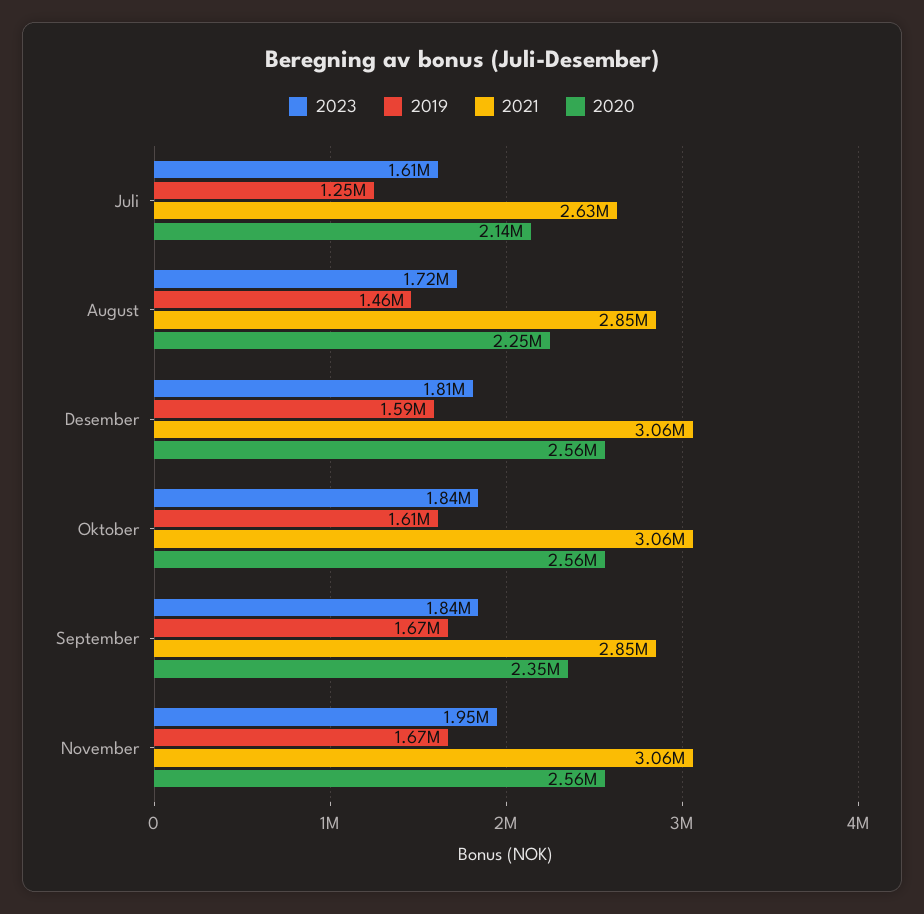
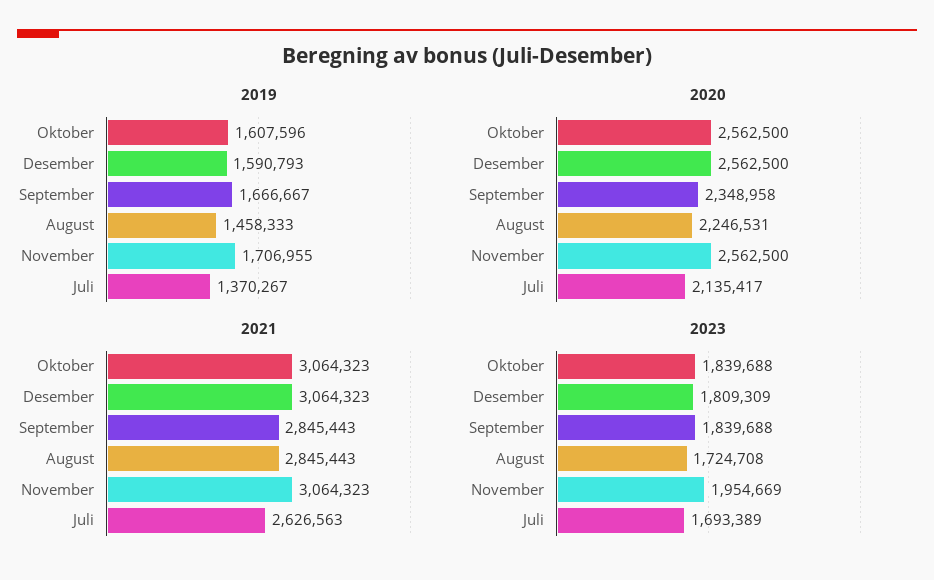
2023, Juli: 1610000 -> 1693389
2019, Juli: 1250000 -> 1370267
2019, November: 1670000 -> 1706955

